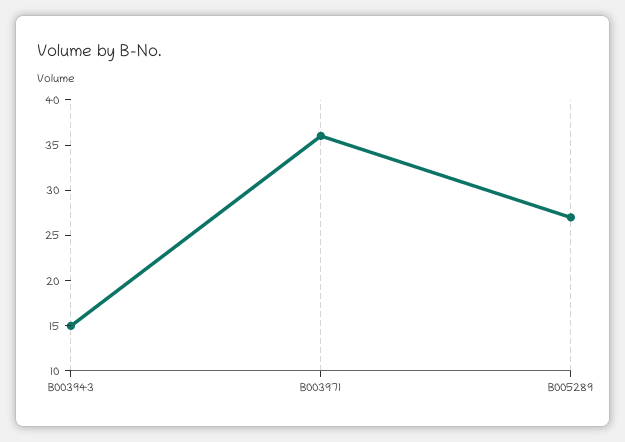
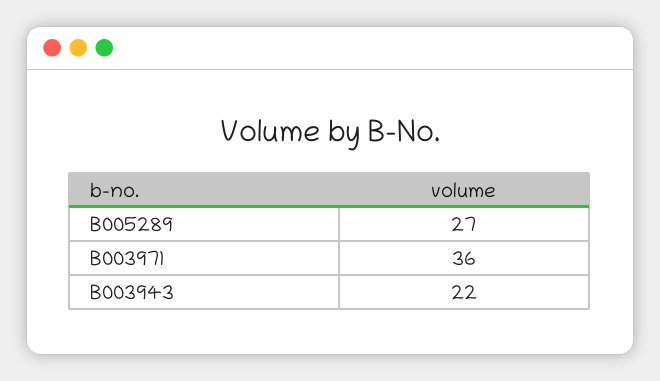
B003943: 15 -> 22

